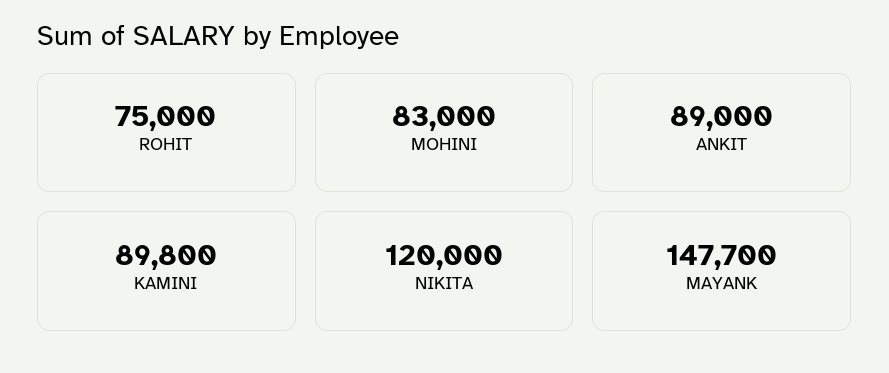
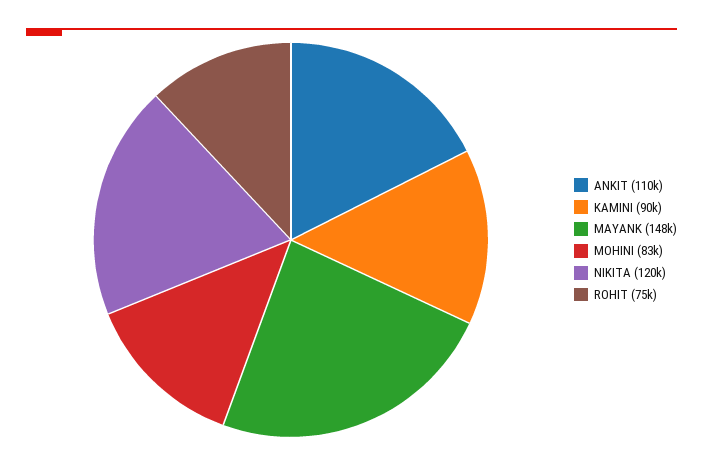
ANKIT: 89000 -> 110000

